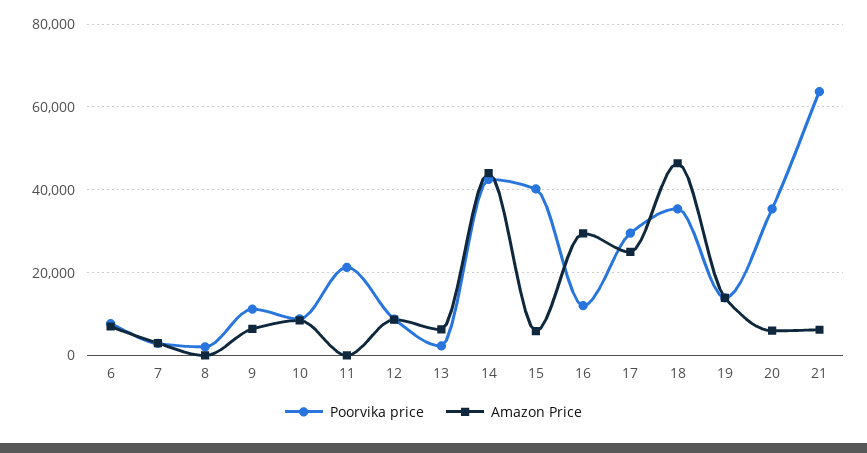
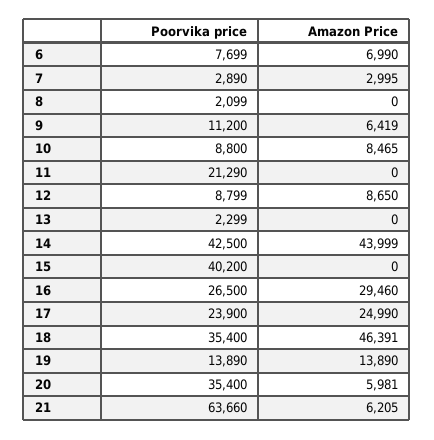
Amazon Price, 13: 6000 -> 0
Amazon Price, 15: 6000 -> 0
Poorvika price, 16: 12000 -> 26500
Poorvika price, 17: 30000 -> 23900

